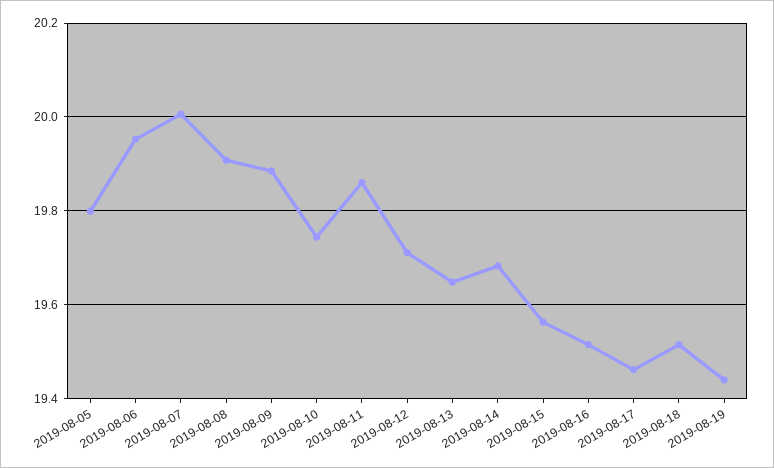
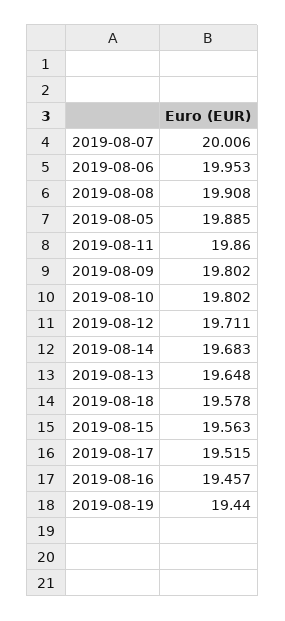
2019-08-05: 19.8 -> 19.885
2019-08-09: 19.88 -> 19.802
2019-08-10: 19.74 -> 19.802
2019-08-16: 19.52 -> 19.457
2019-08-17: 19.46 -> 19.515
2019-08-18: 19.52 -> 19.578

